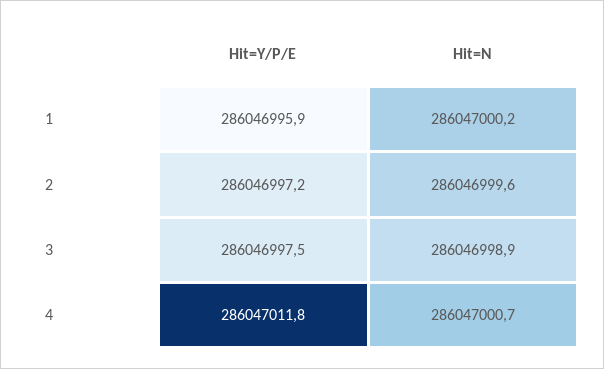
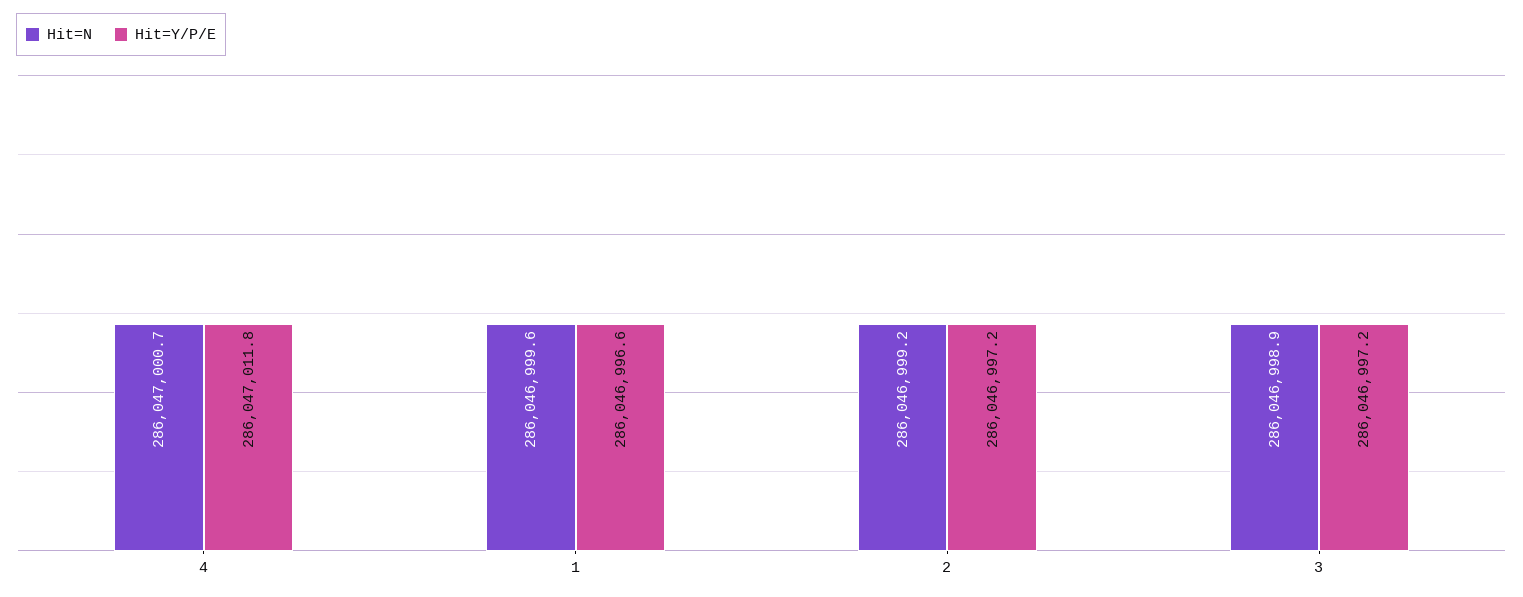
Hit=Y/P/E, 1: 286046995.9 -> 286046996.6
Hit=N, 1: 286047000.2 -> 286046999.6
Hit=N, 2: 286046999.6 -> 286046999.2
Hit=Y/P/E, 3: 286046997.5 -> 286046997.2

